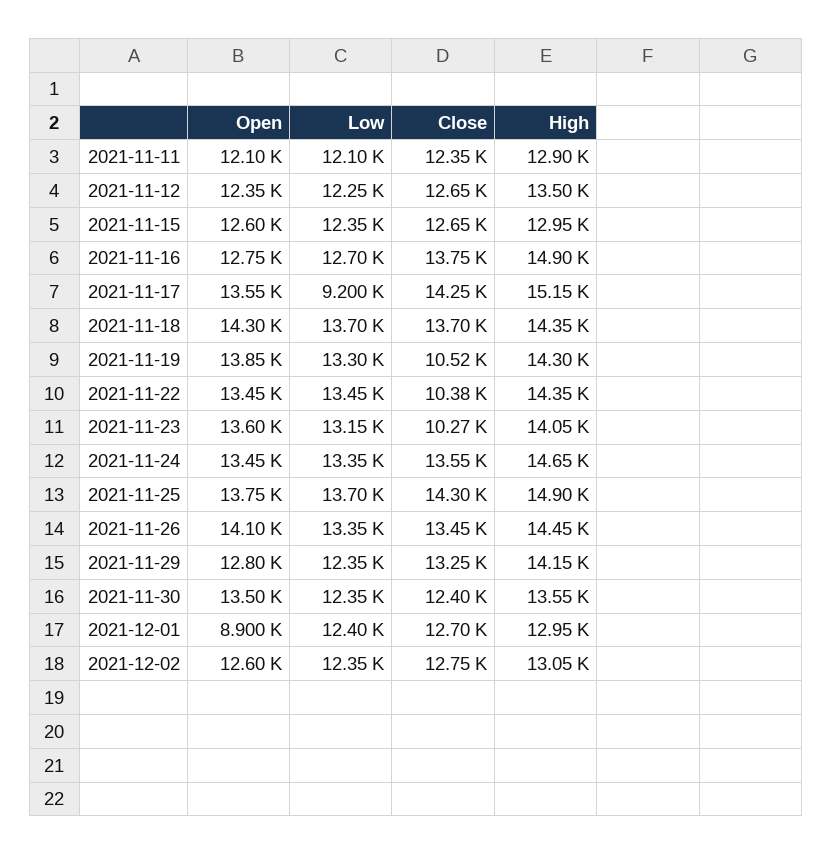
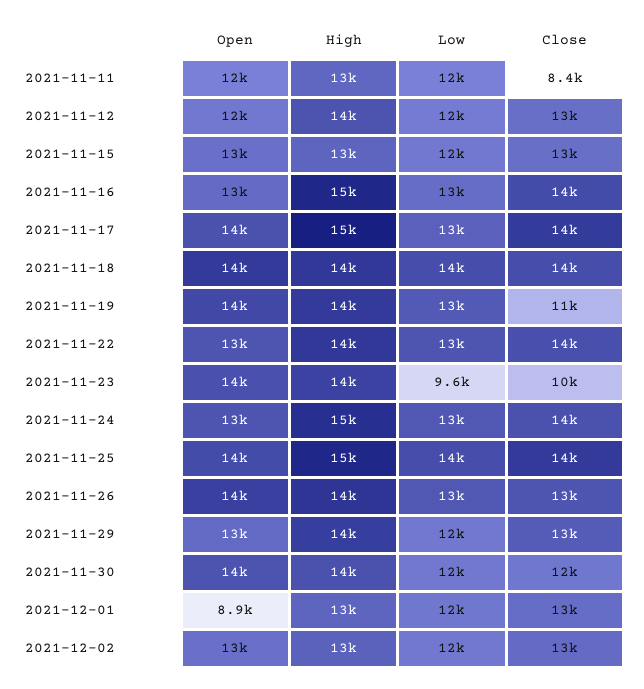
Close, 2021-11-11: 12350 -> 8400
Low, 2021-11-17: 9200 -> 13000
Close, 2021-11-22: 10380 -> 14000
Low, 2021-11-23: 13150 -> 9600

